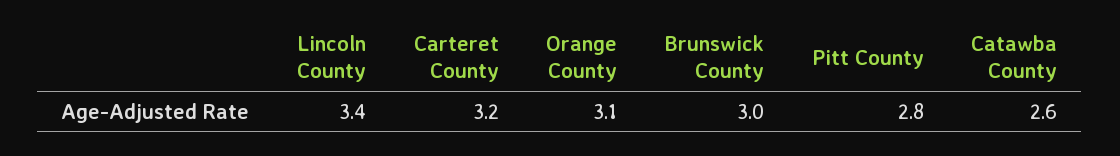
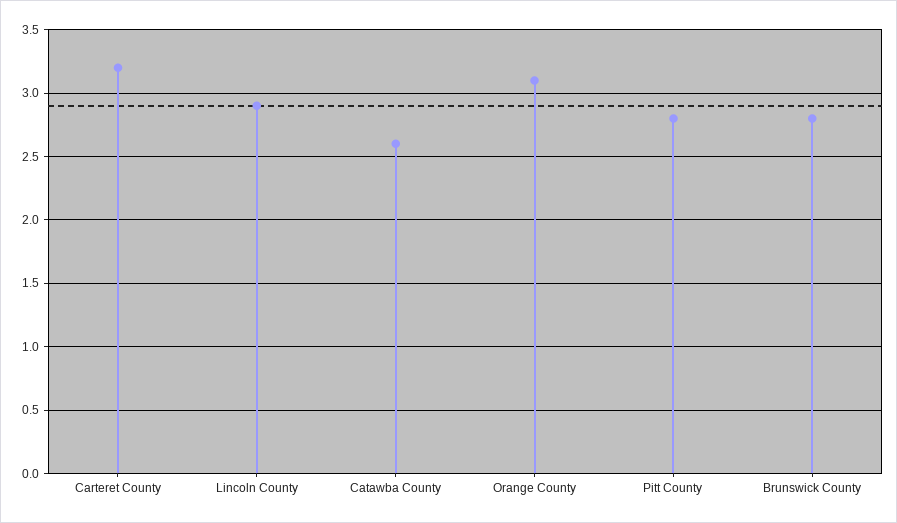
Lincoln County: 3.4 -> 2.9
Brunswick County: 3 -> 2.8

